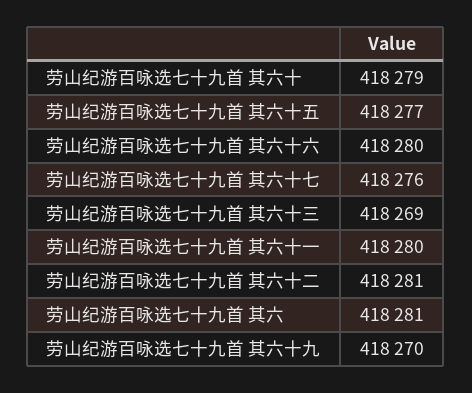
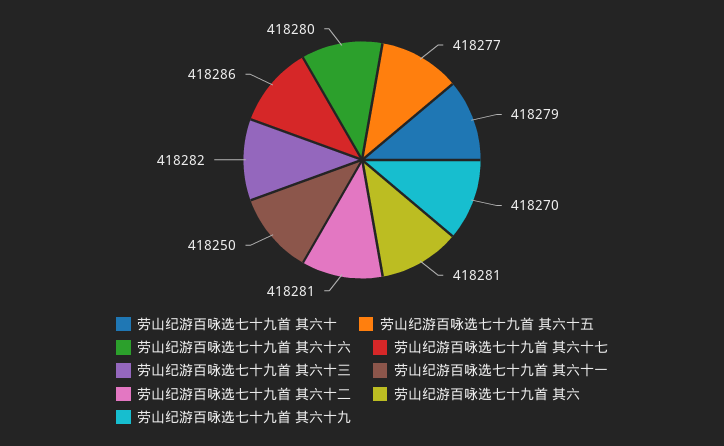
劳山纪游百咏选七十九首 其六十七: 418276 -> 418286
劳山纪游百咏选七十九首 其六十三: 418269 -> 418282
劳山纪游百咏选七十九首 其六十一: 418280 -> 418250

